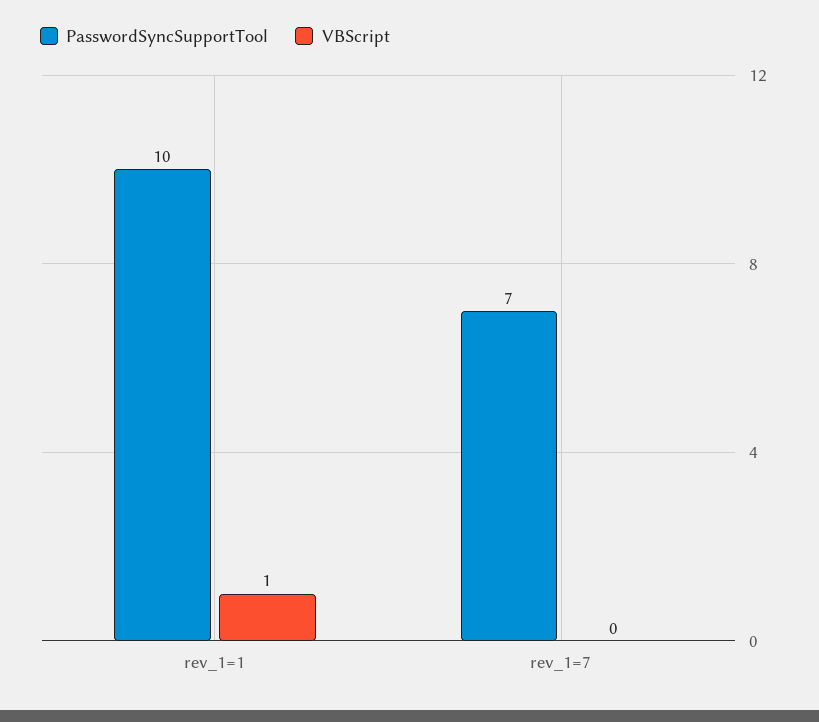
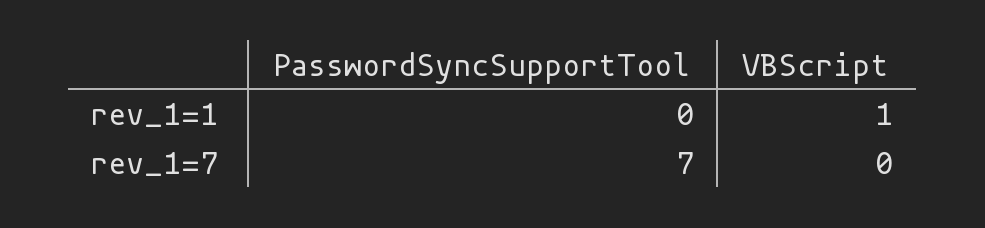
PasswordSyncSupportTool, rev_1=1: 10 -> 0

